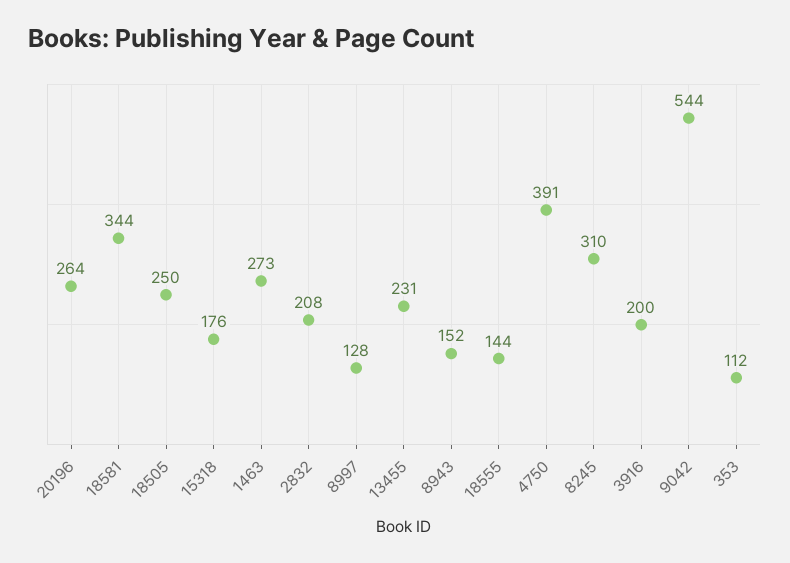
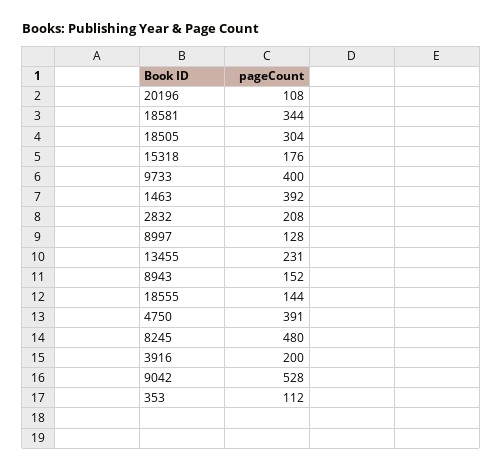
20196: 264 -> 108
18505: 250 -> 304
1463: 273 -> 392
8245: 310 -> 480
9042: 544 -> 528
9733: none -> 400

